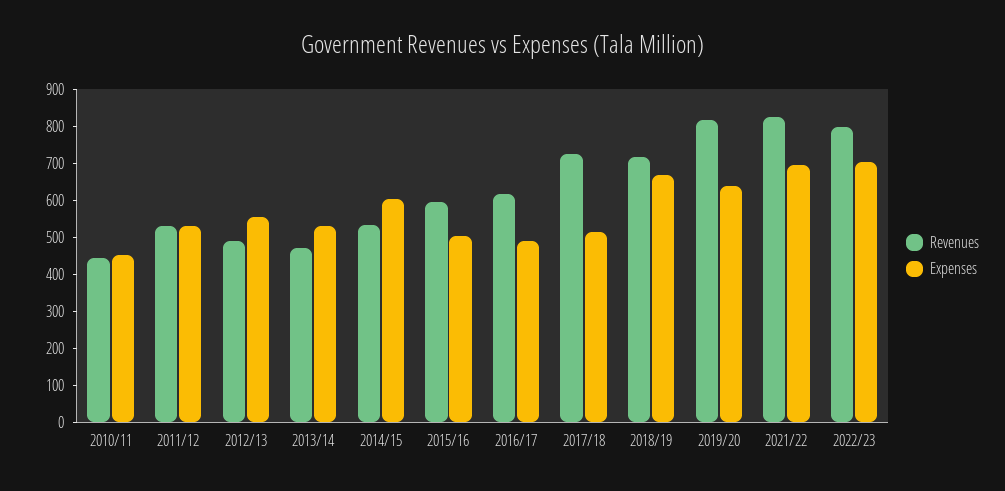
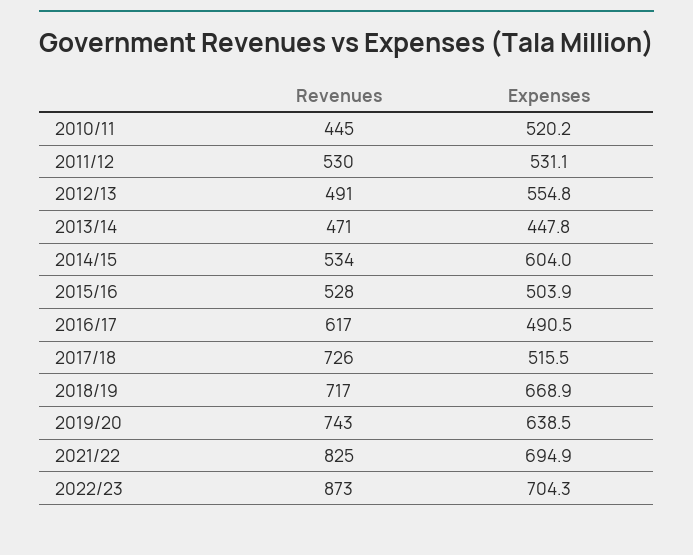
Expenses, 2010/11: 450 -> 520.2
Expenses, 2013/14: 525 -> 447.8
Revenues, 2015/16: 600 -> 528
Revenues, 2019/20: 825 -> 743
Revenues, 2022/23: 800 -> 873

